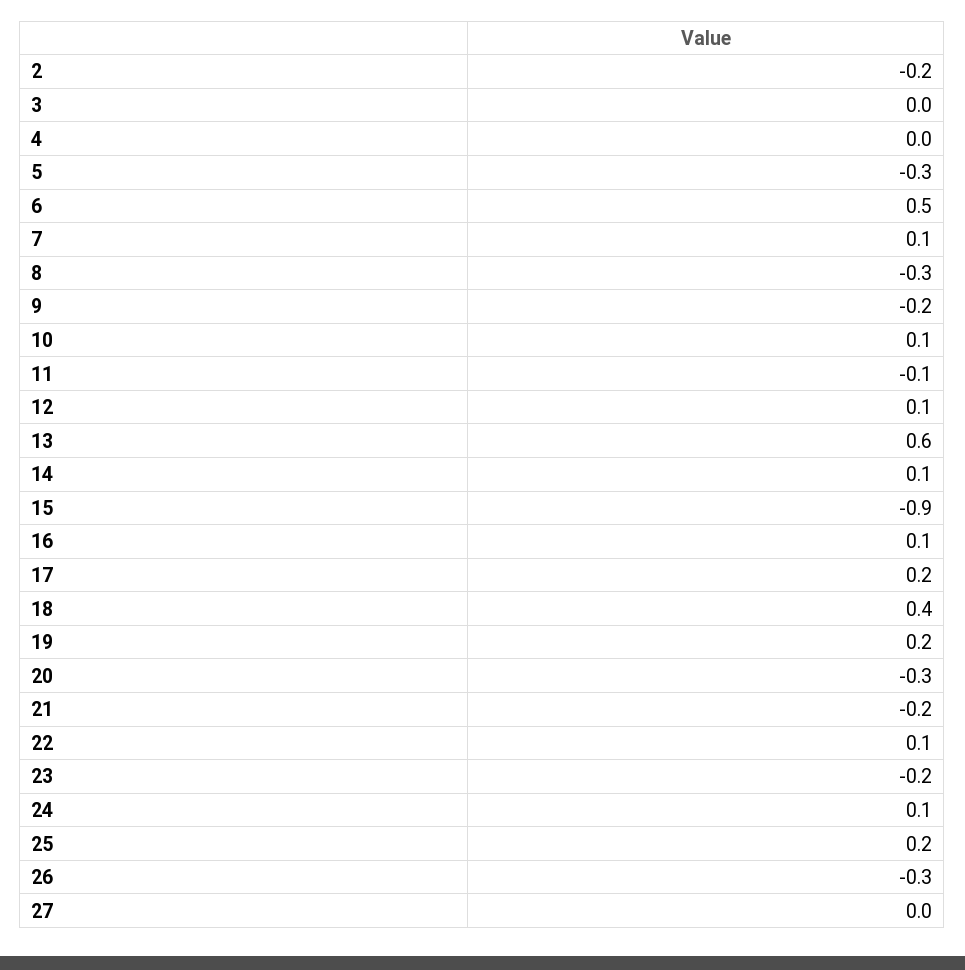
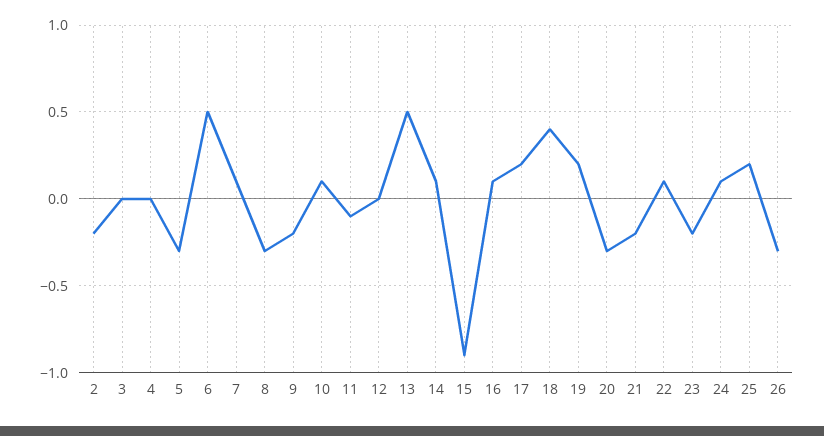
12: 0.1 -> 0
13: 0.6 -> 0.5
27: 0 -> none

